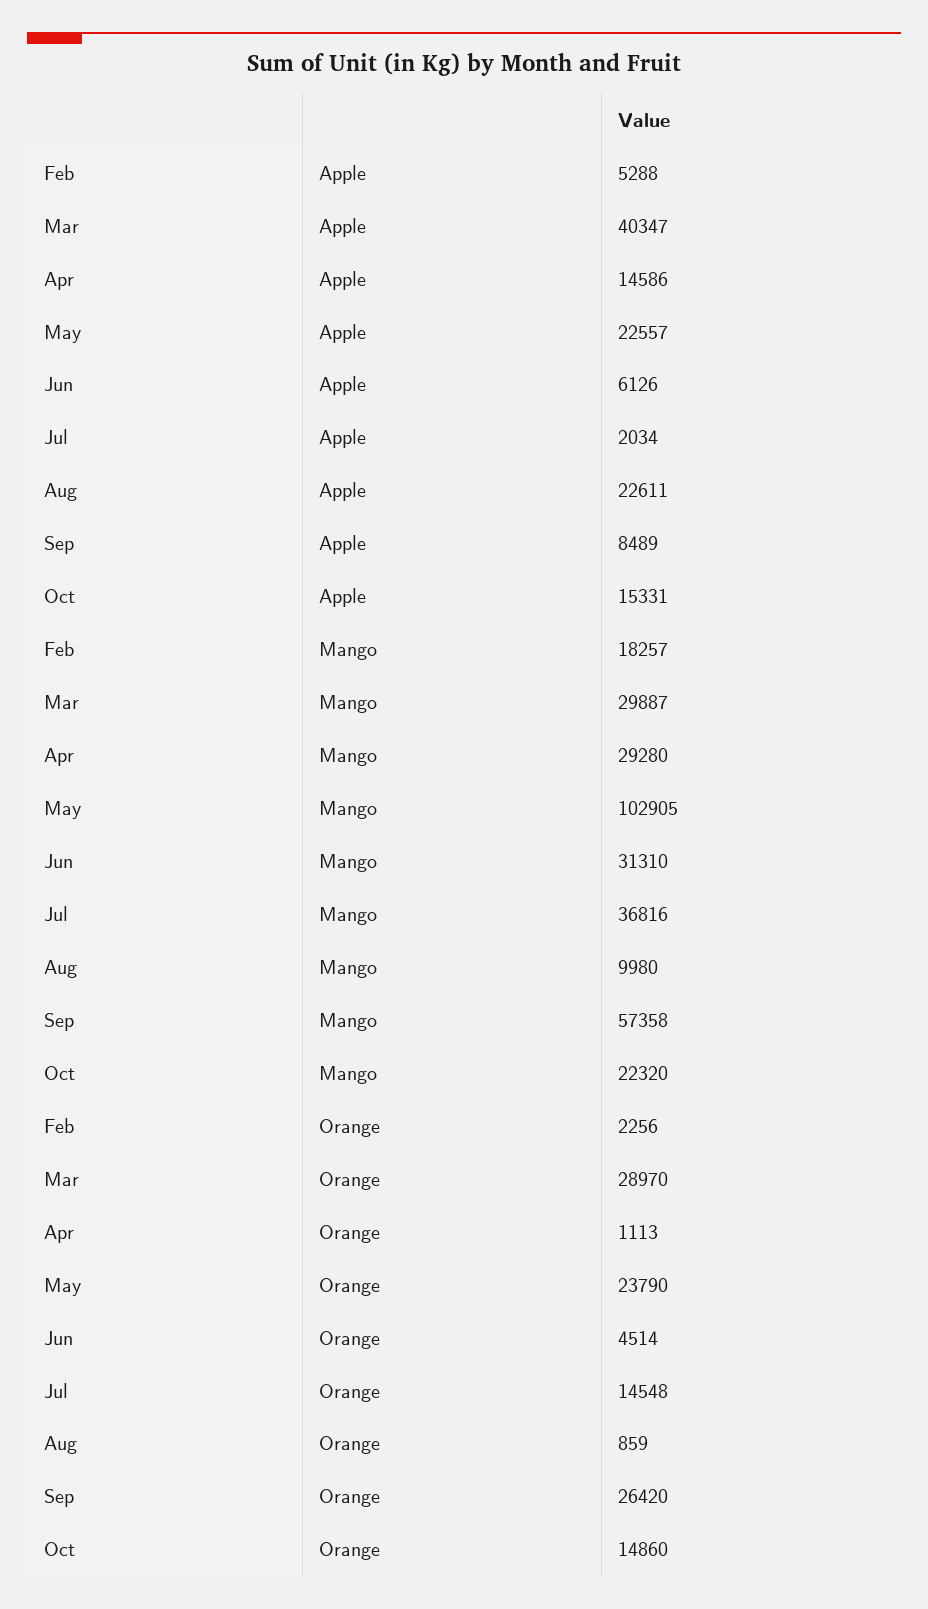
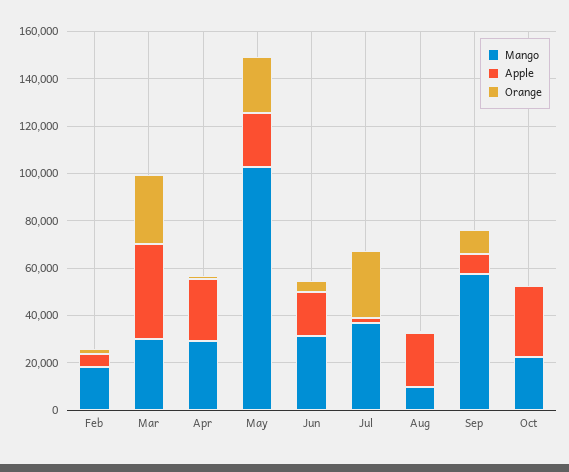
Apple, Apr: 14586 -> 25000
Apple, Jun: 6126 -> 20000
Apple, Oct: 15331 -> 30000
Orange, Jul: 14548 -> 30000
Orange, Sep: 26420 -> 10000
Orange, Oct: 14860 -> 0

